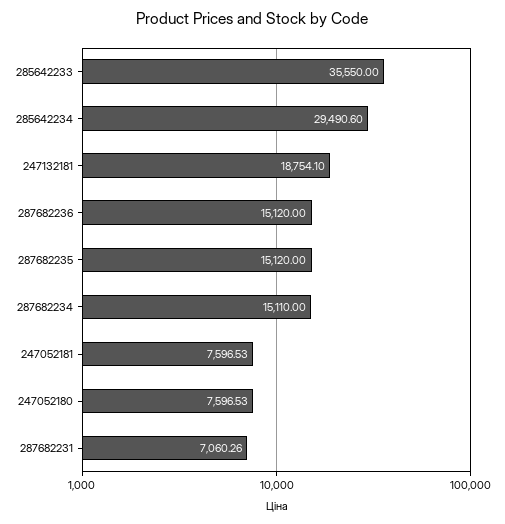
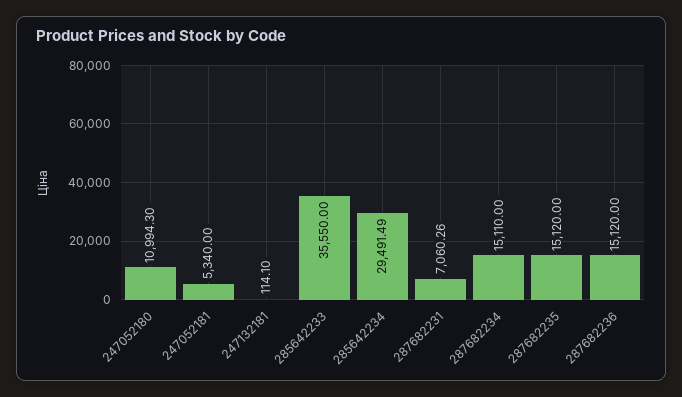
285642234: 29490.6 -> 29491.49
247132181: 18754.1 -> 114.1
247052181: 7596.53 -> 5340
247052180: 7596.53 -> 10994.3

